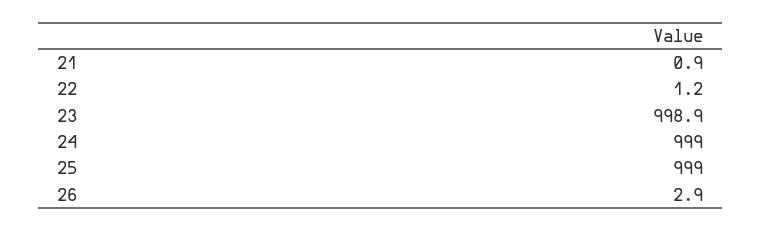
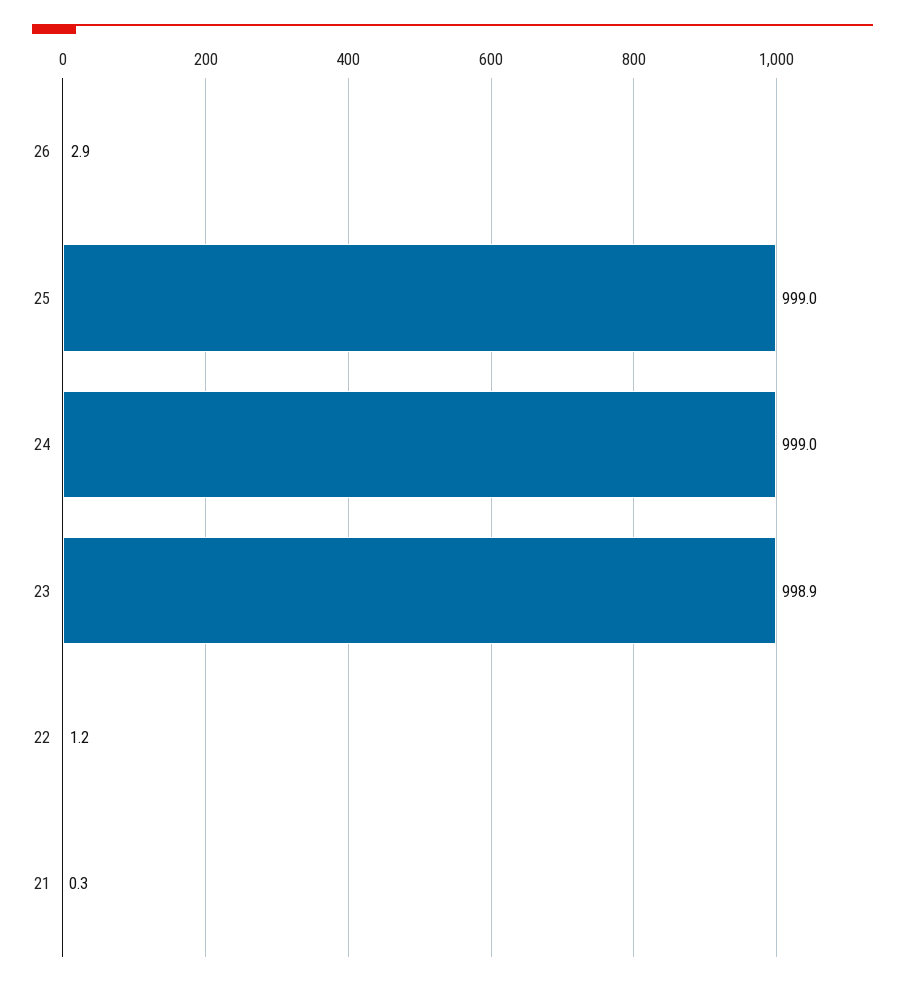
21: 0.9 -> 0.3

